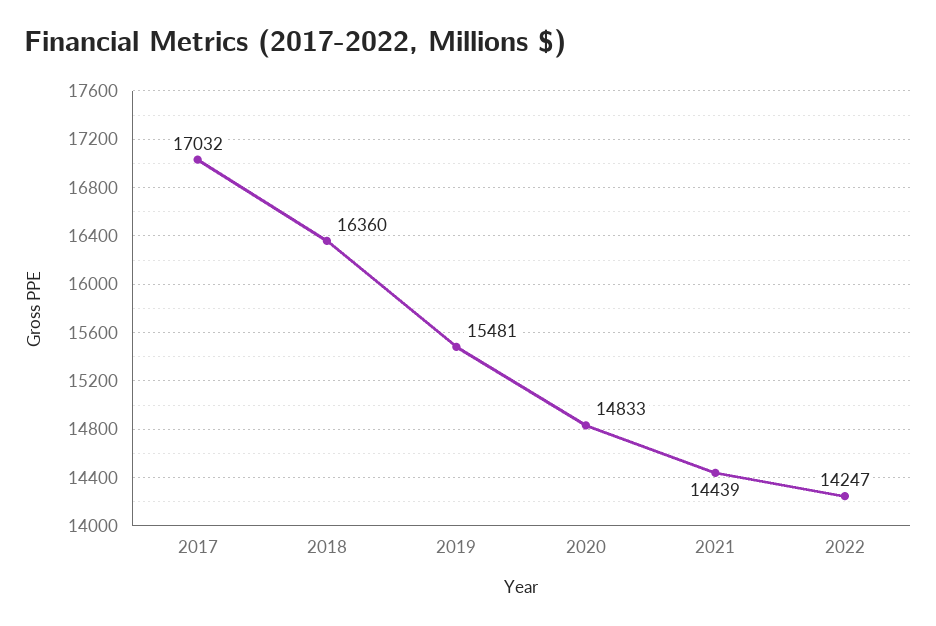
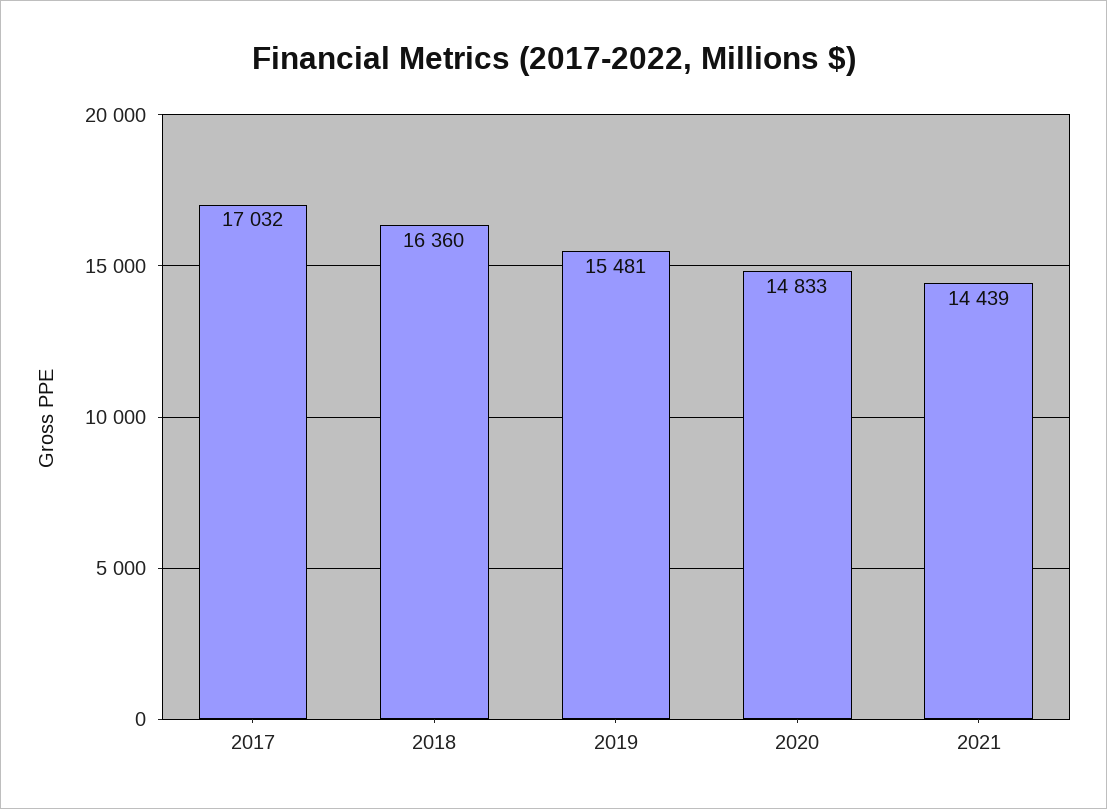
2022: 14247 -> none

